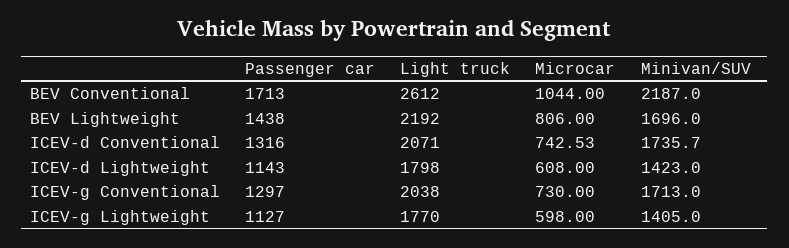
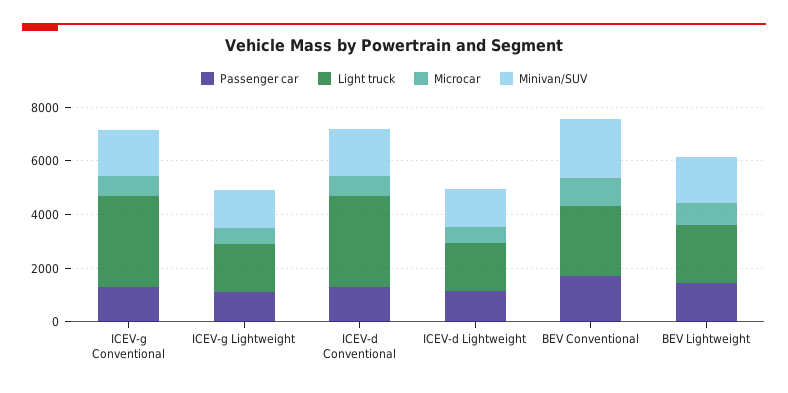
Light truck, ICEV-d Conventional: 2071 -> 3500
Light truck, ICEV-g Conventional: 2038 -> 3500

